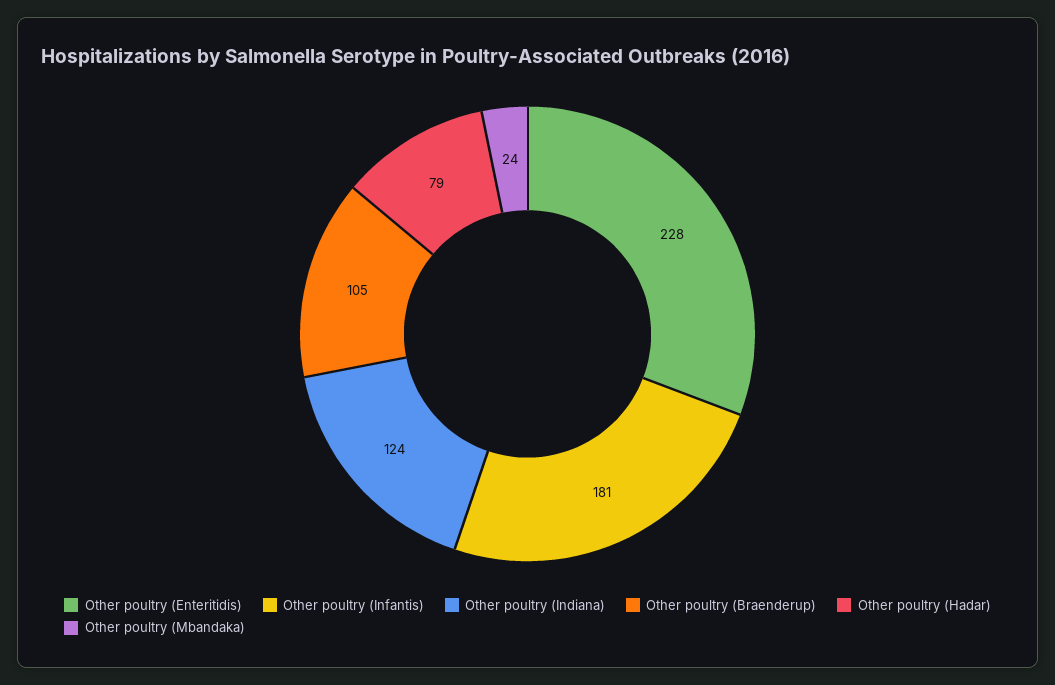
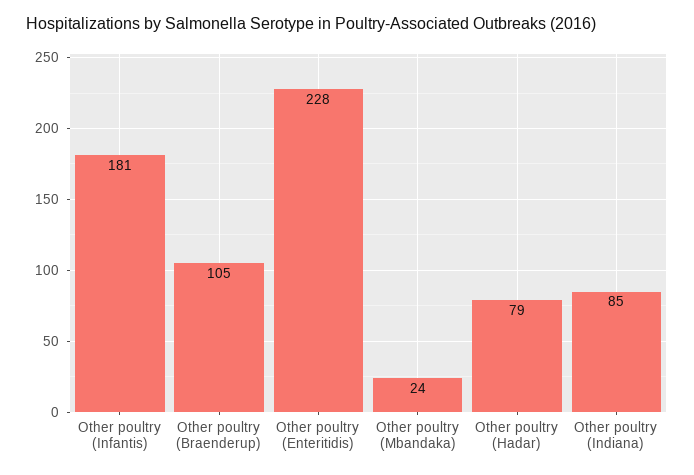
Other poultry (Indiana): 124 -> 85

